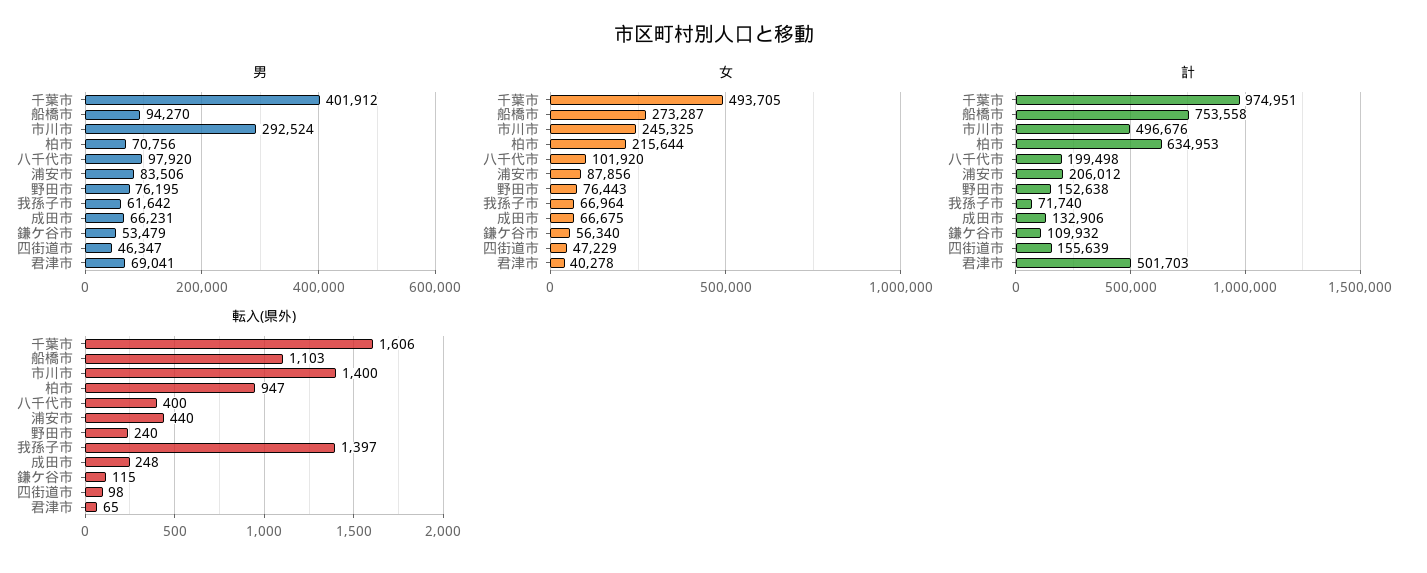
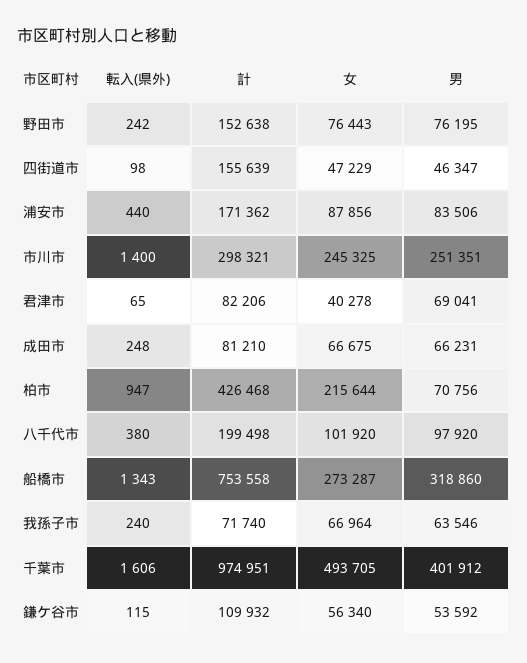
男, 船橋市: 94270 -> 318860
男, 市川市: 292524 -> 251351
男, 我孫子市: 61642 -> 63546
男, 鎌ケ谷市: 53479 -> 53592
計, 市川市: 496676 -> 298321
計, 柏市: 634953 -> 426468
計, 浦安市: 206012 -> 171362
計, 成田市: 132906 -> 81210
計, 君津市: 501703 -> 82206
転入(県外), 船橋市: 1103 -> 1343
転入(県外), 八千代市: 400 -> 380
転入(県外), 野田市: 240 -> 242
転入(県外), 我孫子市: 1397 -> 240

